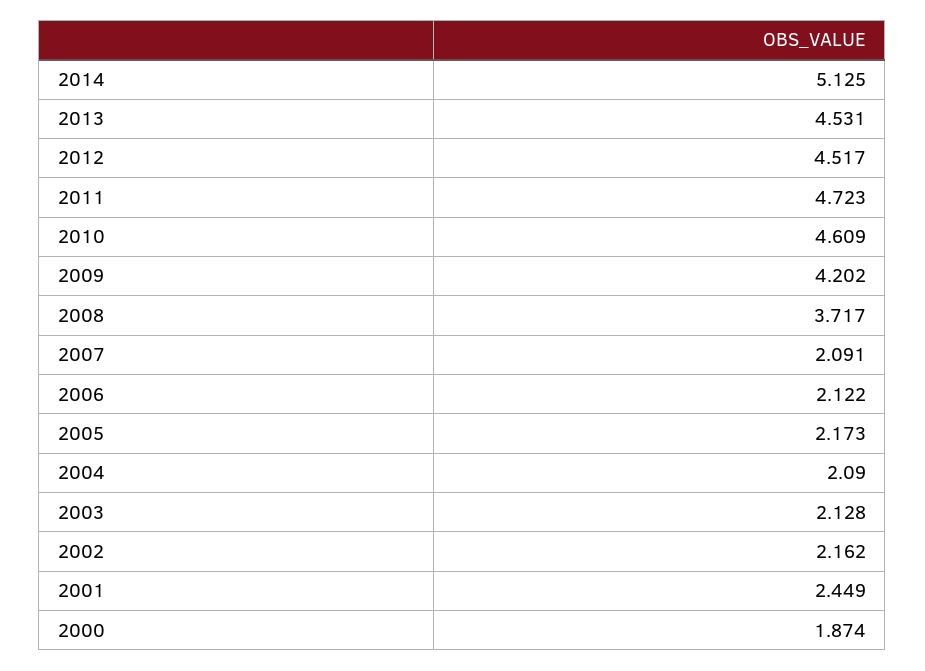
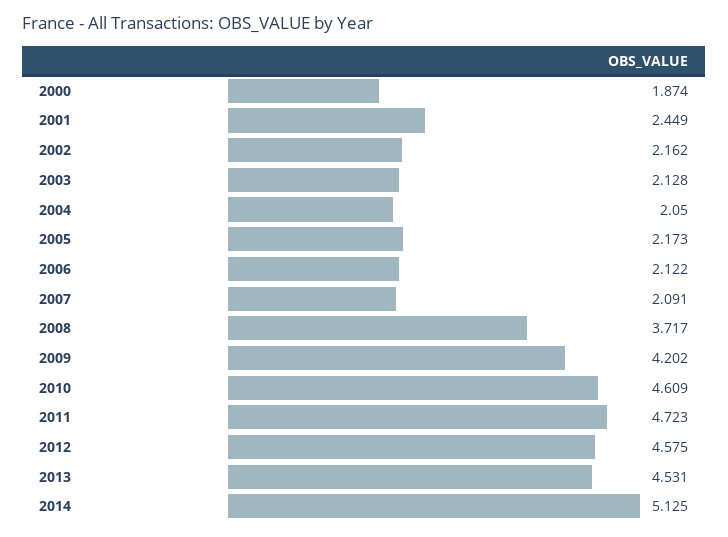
2012: 4.517 -> 4.575
2004: 2.09 -> 2.05

